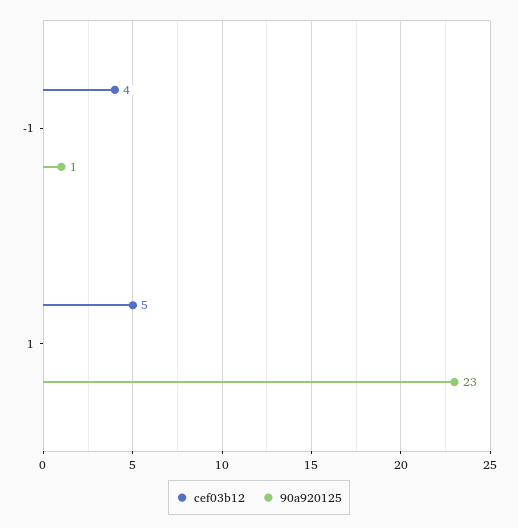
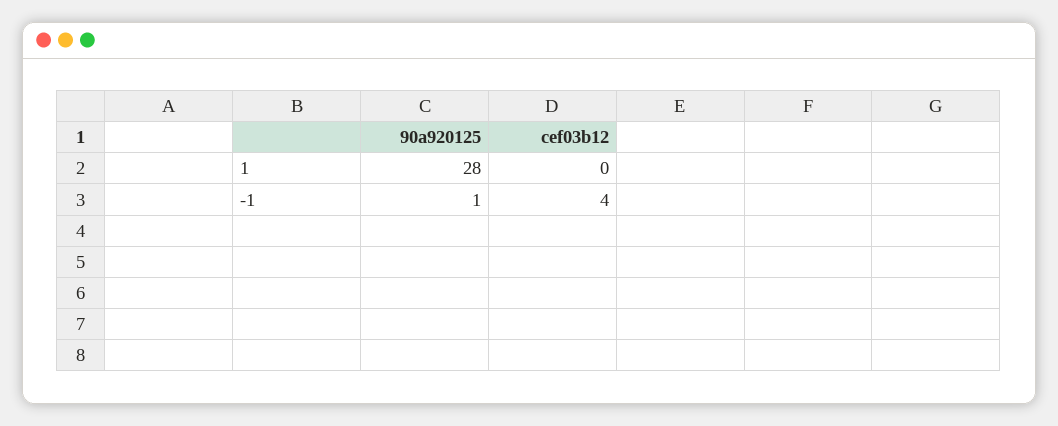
cef03b12, 1: 5 -> 0
90a920125, 1: 23 -> 28

